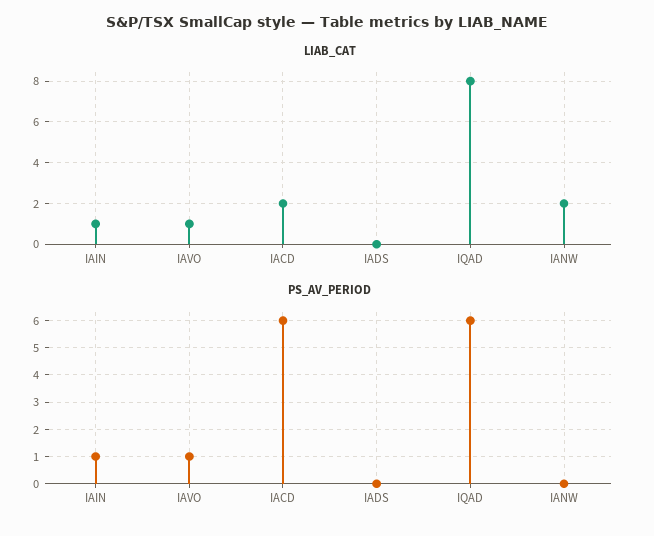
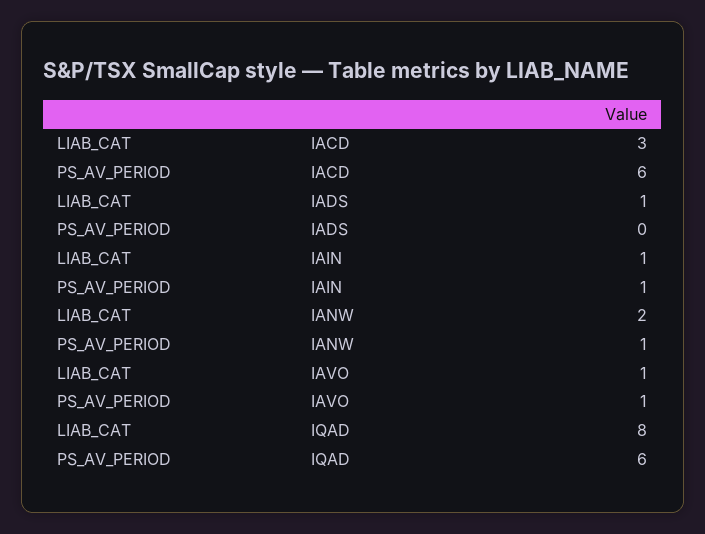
LIAB_CAT, IACD: 2 -> 3
LIAB_CAT, IADS: 0 -> 1
PS_AV_PERIOD, IANW: 0 -> 1

